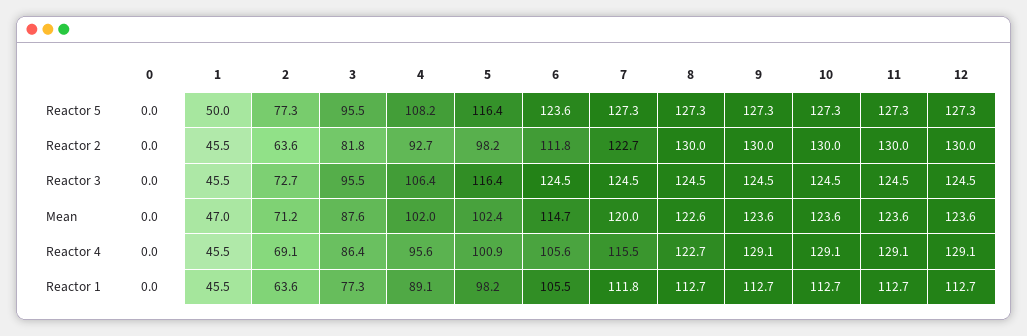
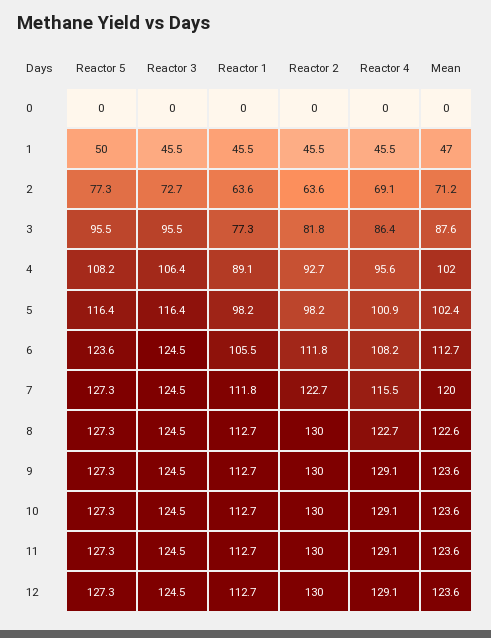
6, Mean: 114.7 -> 112.7
6, Reactor 4: 105.6 -> 108.2

